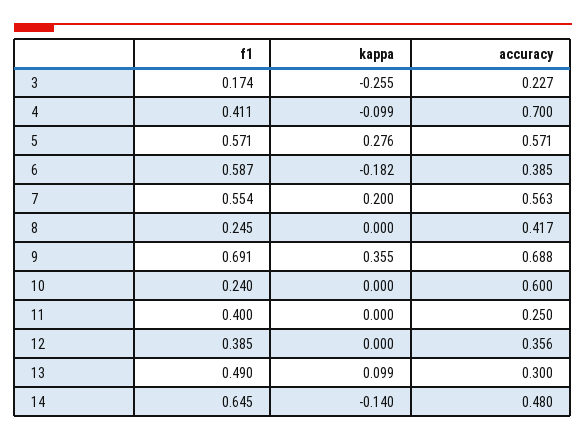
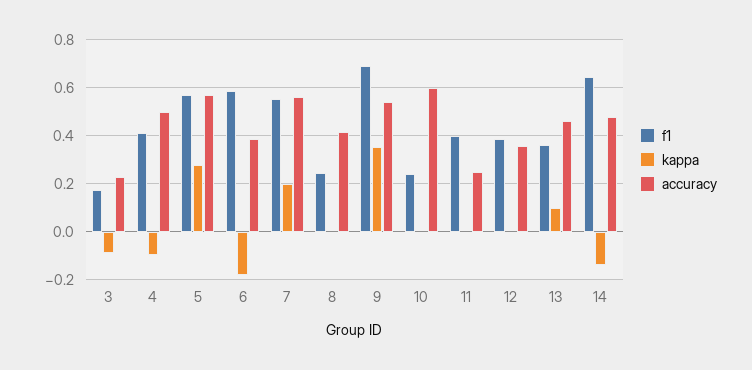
kappa, 3: -0.255 -> -0.1
accuracy, 4: 0.7 -> 0.5
accuracy, 9: 0.688 -> 0.55
f1, 13: 0.49 -> 0.35
accuracy, 13: 0.3 -> 0.45

